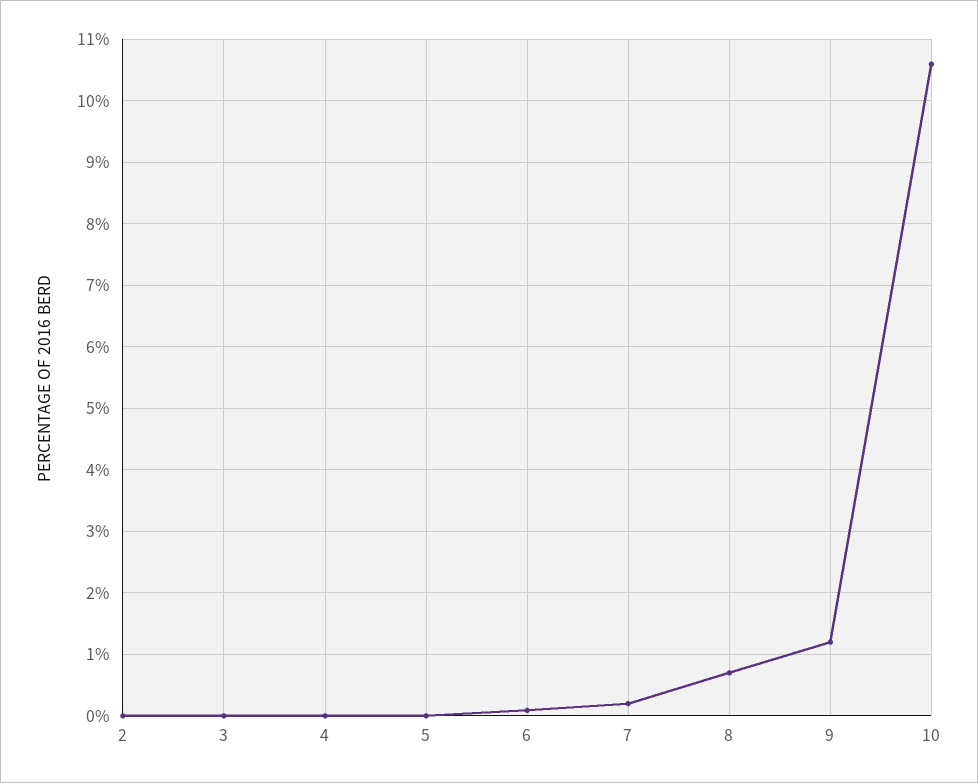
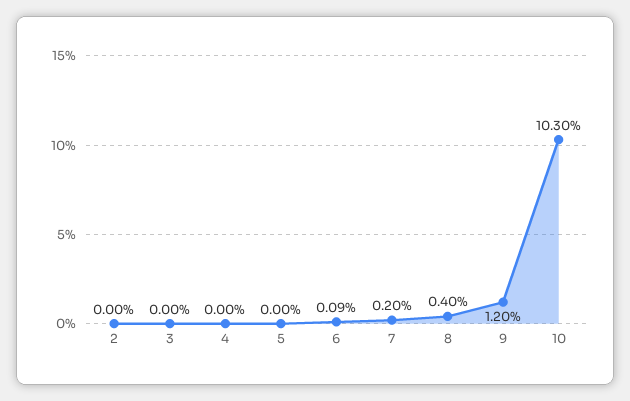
8: 0.7 -> 0.4
10: 10.6 -> 10.3

